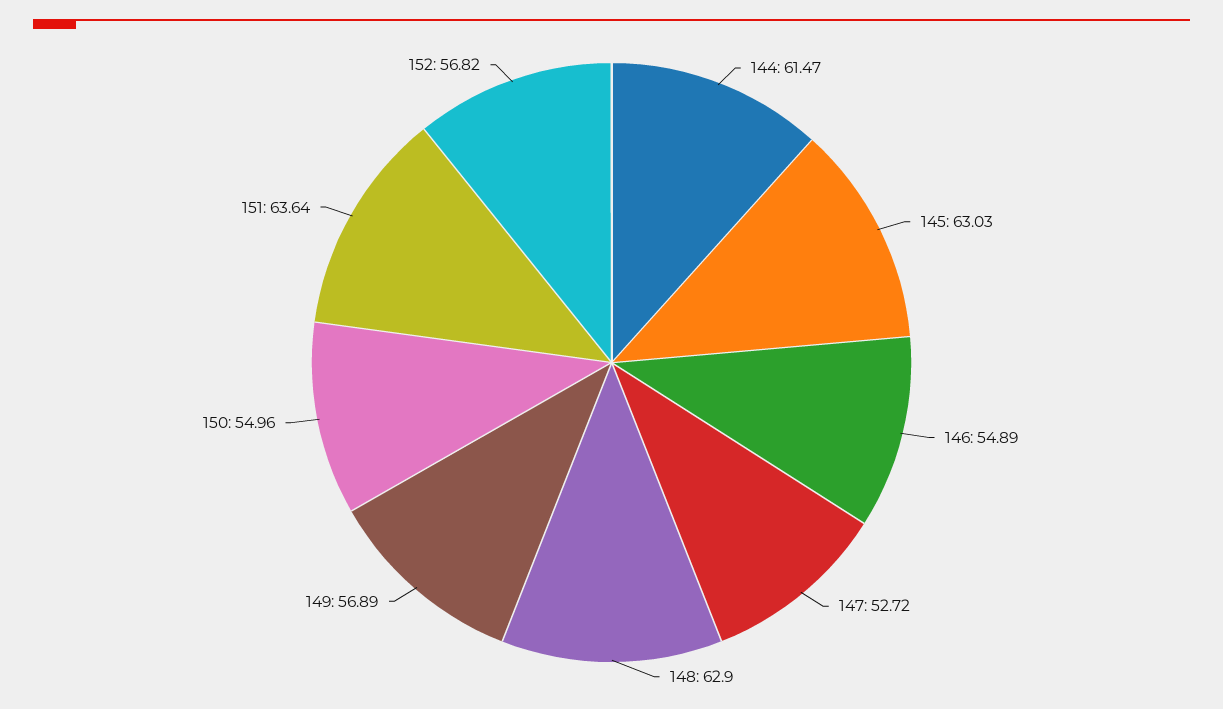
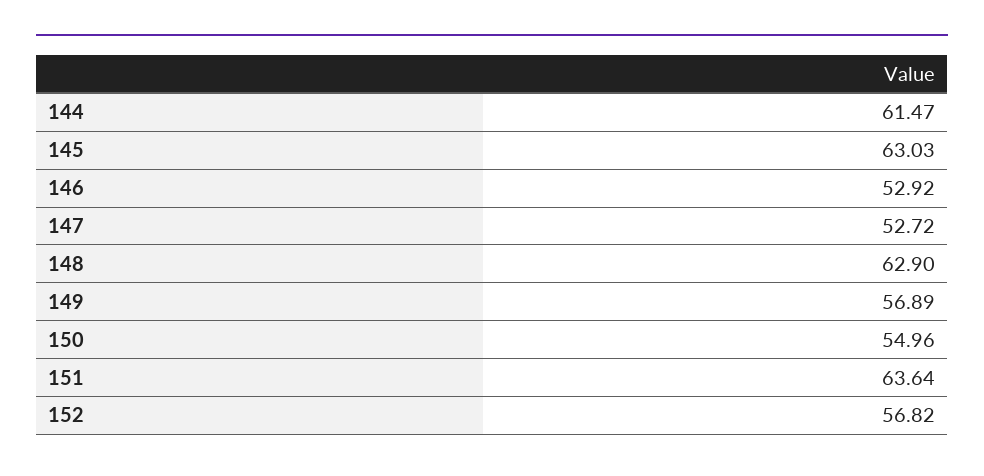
146: 54.89 -> 52.92

